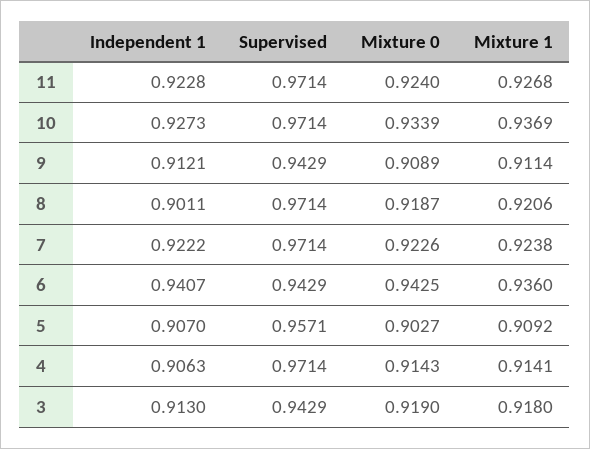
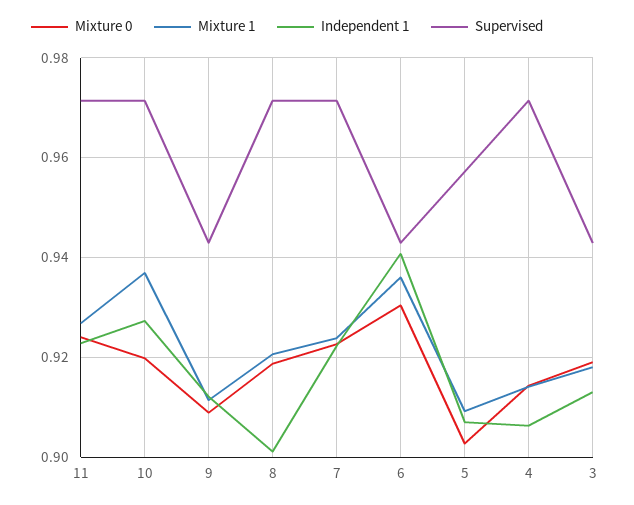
Mixture 0, 10: 0.9339 -> 0.92
Mixture 0, 6: 0.9425 -> 0.93

